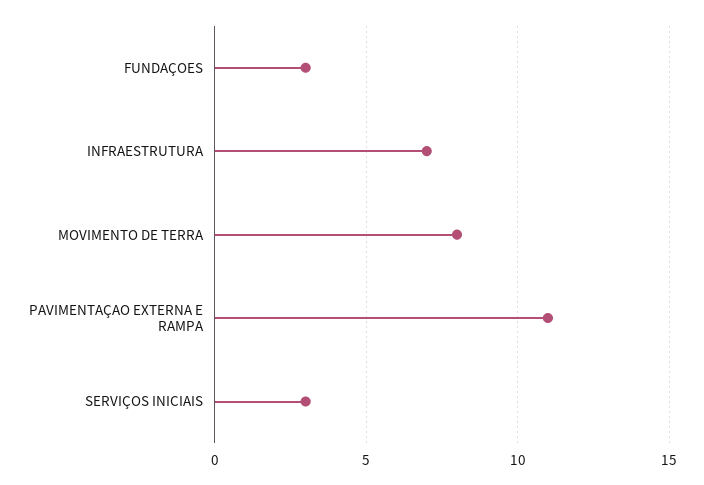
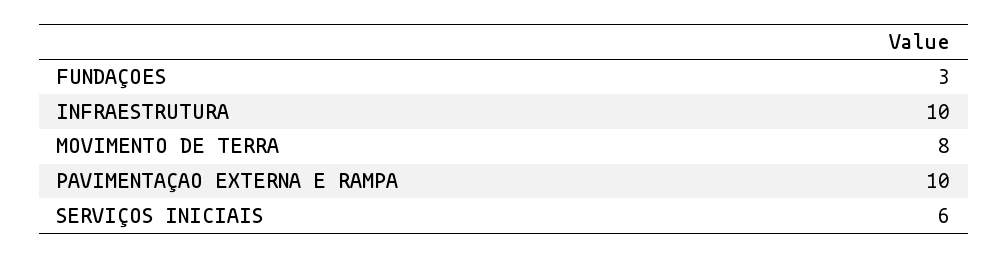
INFRAESTRUTURA: 7 -> 10
PAVIMENTAÇAO EXTERNA E RAMPA: 11 -> 10
SERVIÇOS INICIAIS: 3 -> 6

